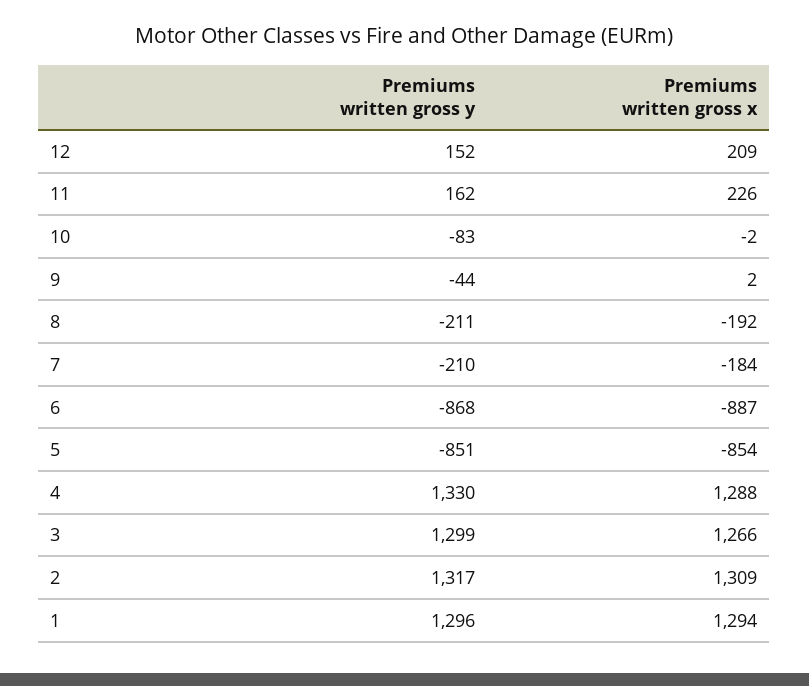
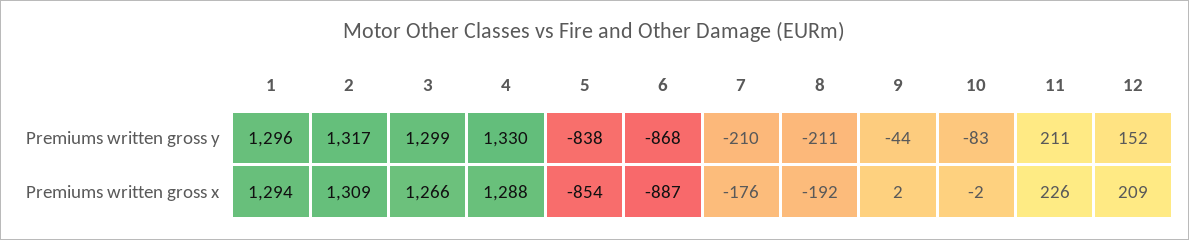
Premiums written gross y, 11: 162 -> 211
Premiums written gross x, 7: -184 -> -176
Premiums written gross y, 5: -851 -> -838

